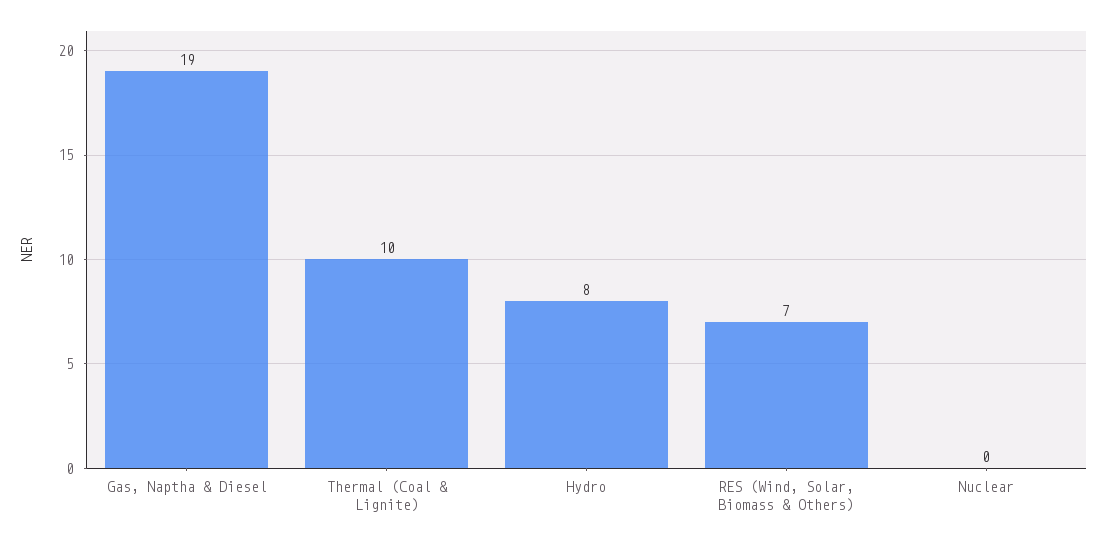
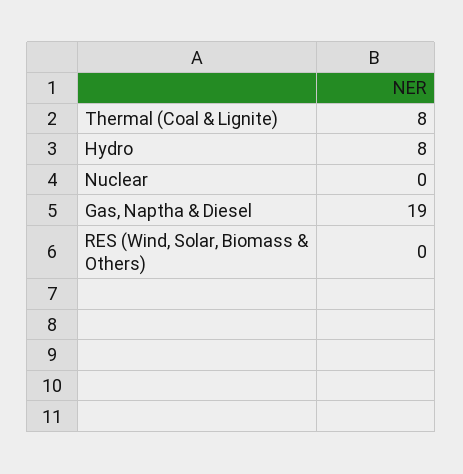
Thermal (Coal & Lignite): 10 -> 8
RES (Wind, Solar, Biomass & Others): 7 -> 0

